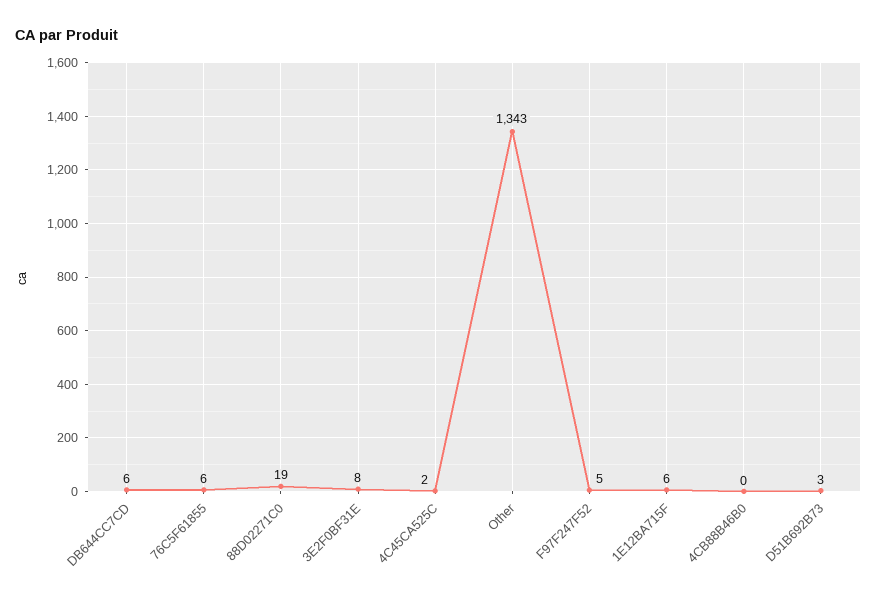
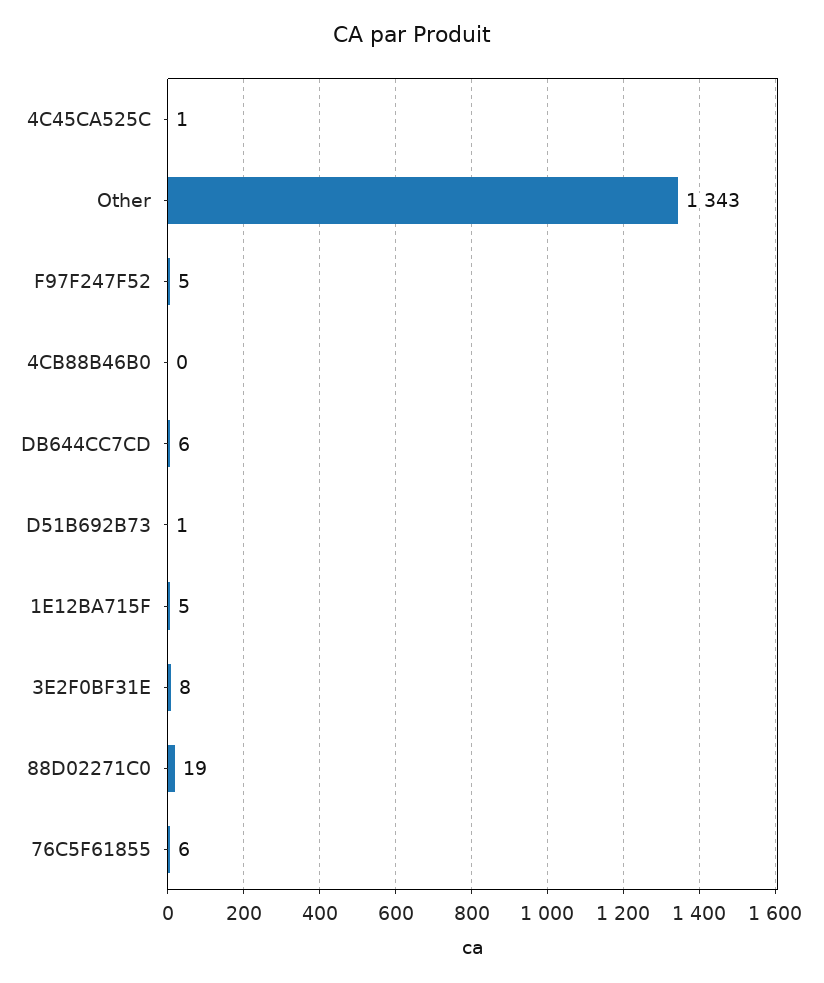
4C45CA525C: 2 -> 1
1E12BA715F: 6 -> 5
D51B692B73: 3 -> 1

